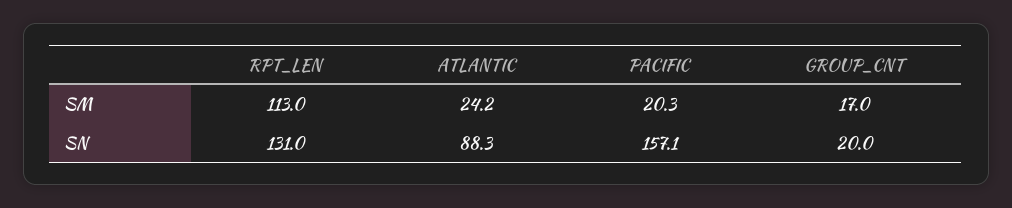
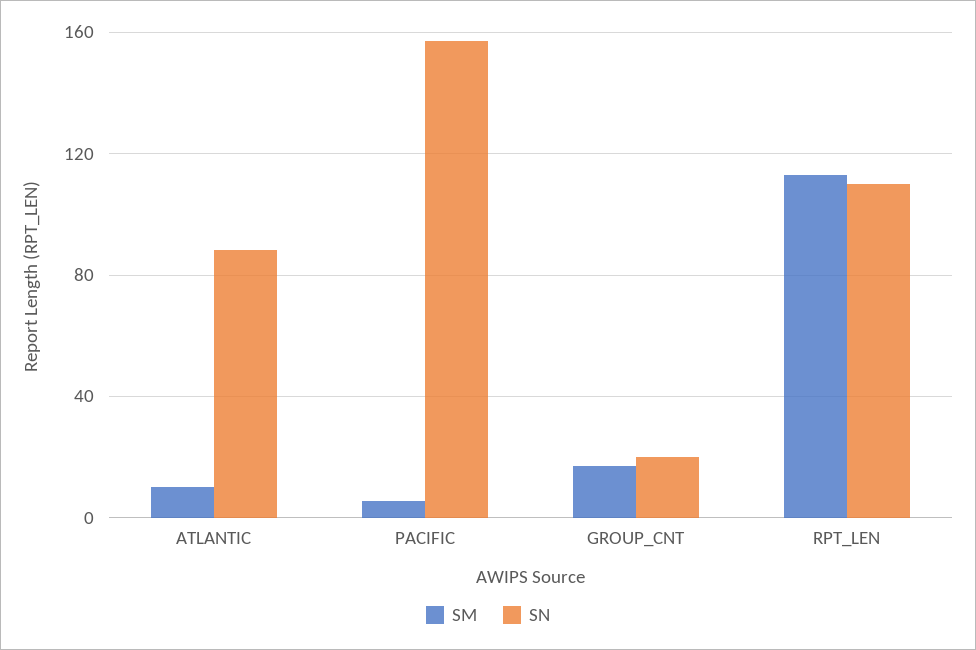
SM, ATLANTIC: 24.2 -> 10
SM, PACIFIC: 20.3 -> 5
SN, RPT_LEN: 131 -> 110

